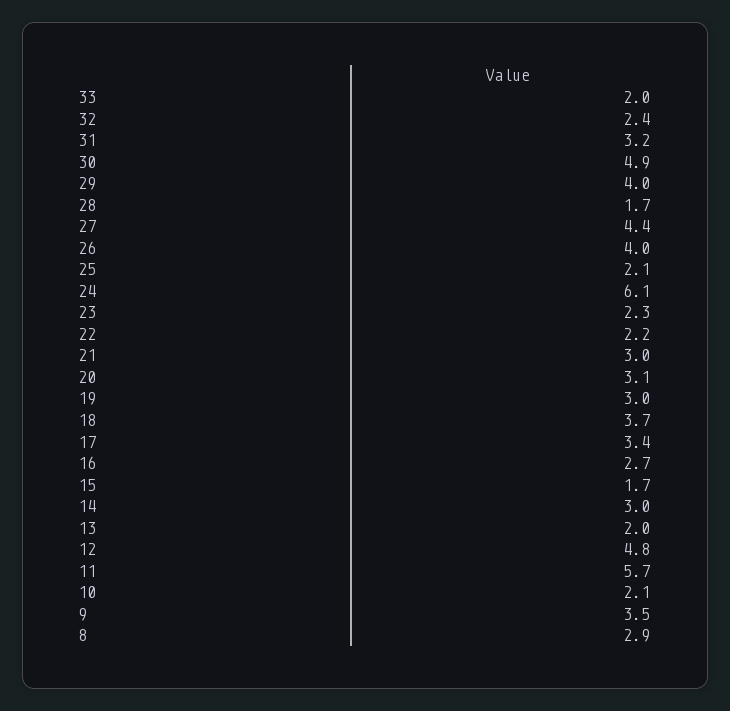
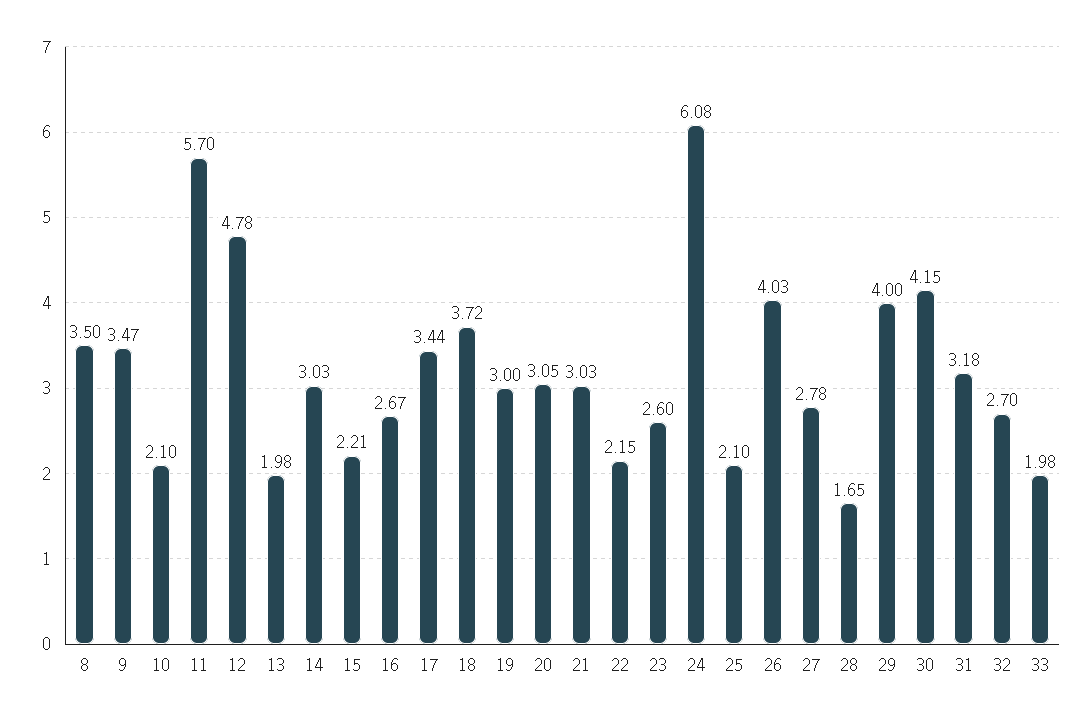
32: 2.4 -> 2.7
30: 4.9 -> 4.15
27: 4.4 -> 2.78
23: 2.3 -> 2.6
15: 1.7 -> 2.21
8: 2.9 -> 3.5

